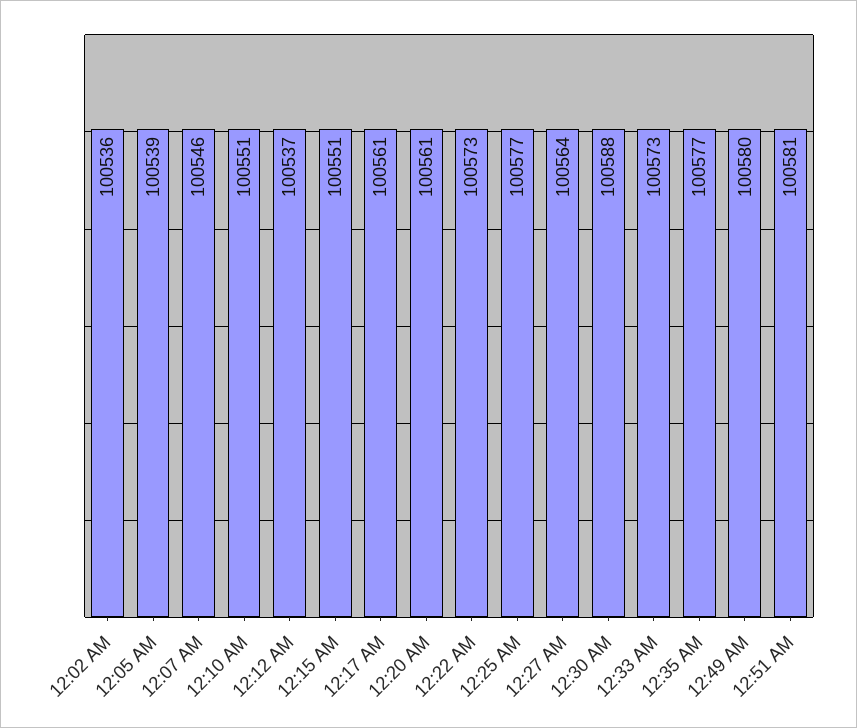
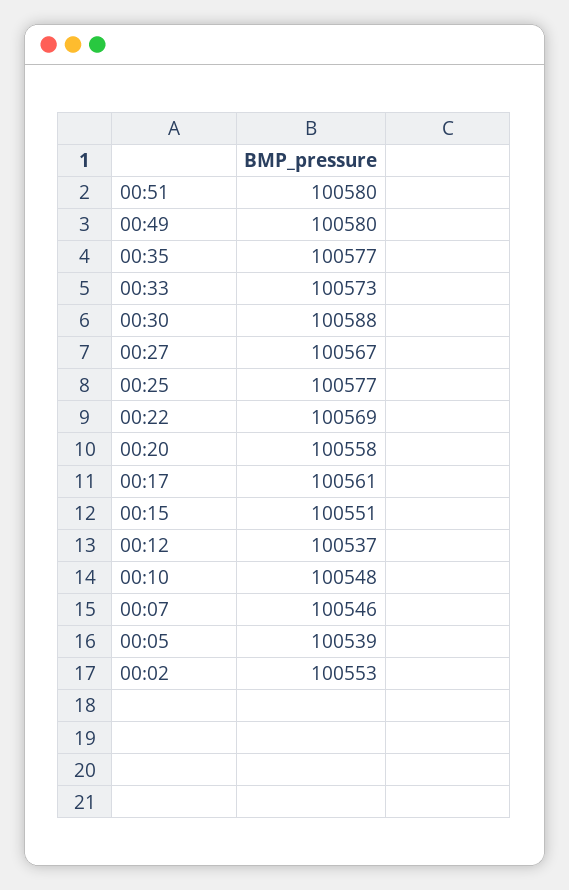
12:02 AM: 100536 -> 100553
12:10 AM: 100551 -> 100548
12:20 AM: 100561 -> 100558
12:22 AM: 100573 -> 100569
12:27 AM: 100564 -> 100567
12:51 AM: 100581 -> 100580

